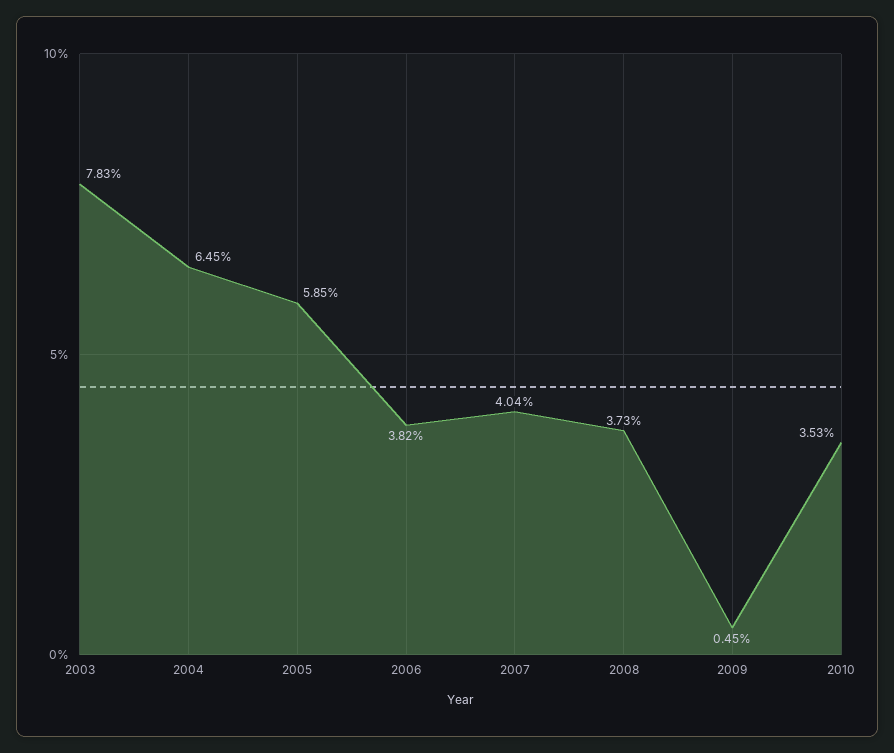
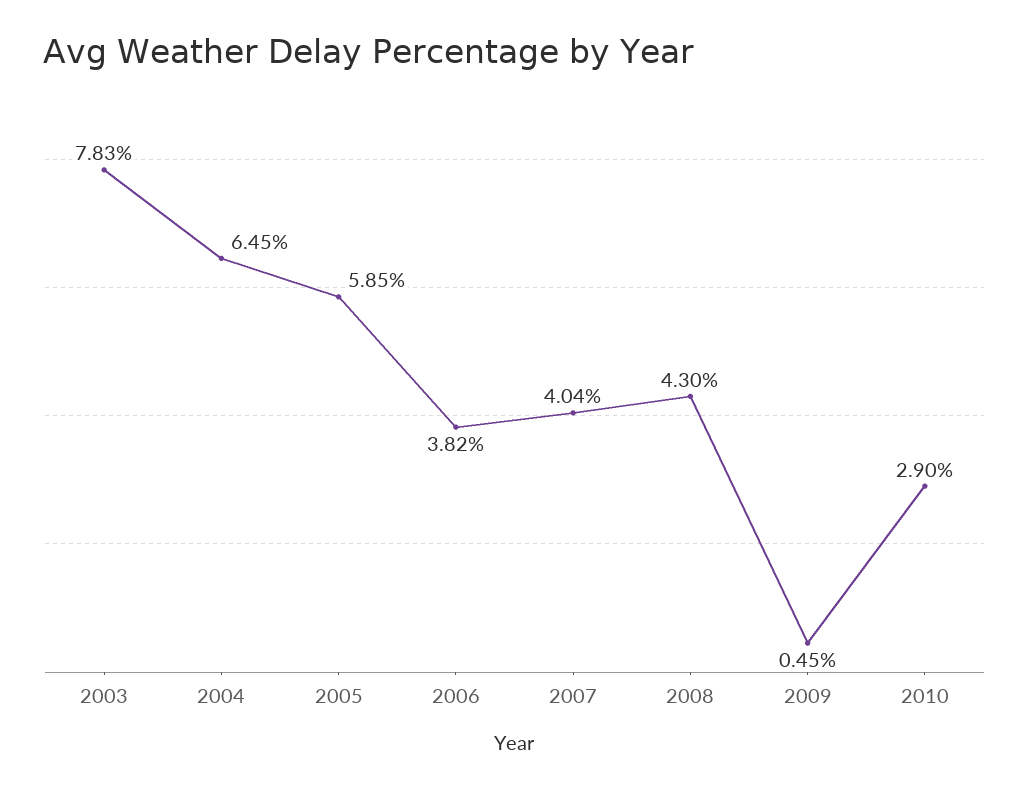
2008: 3.73 -> 4.3
2010: 3.53 -> 2.9

